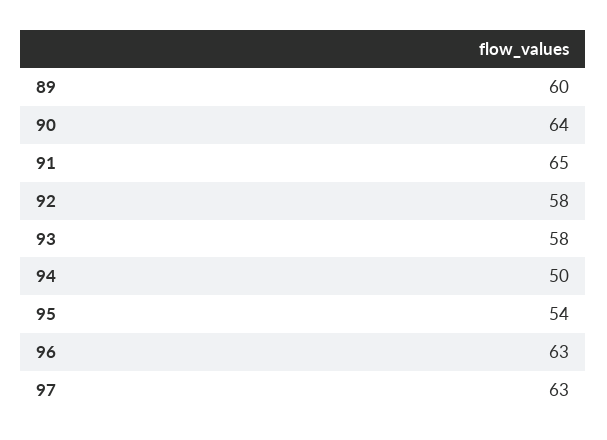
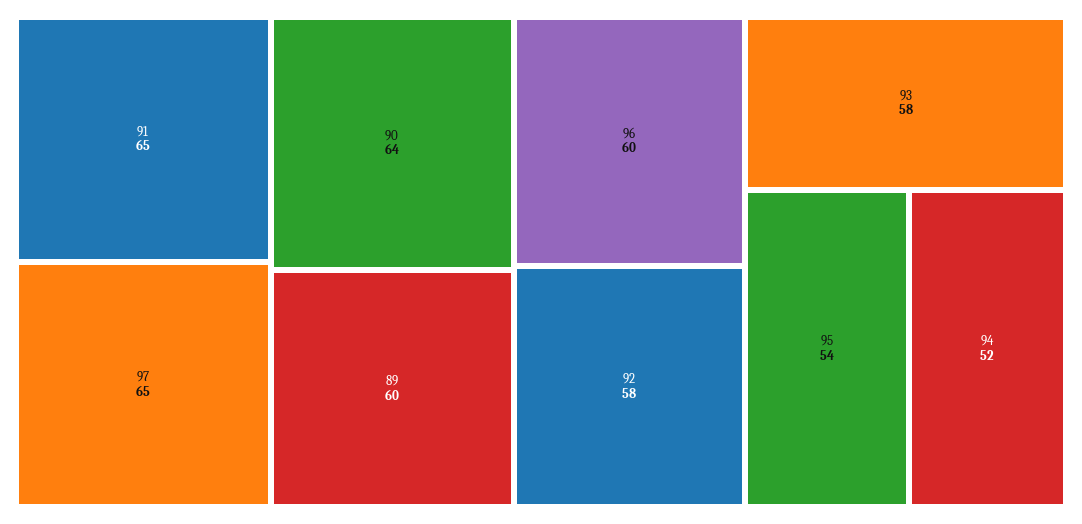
94: 50 -> 52
96: 63 -> 60
97: 63 -> 65

